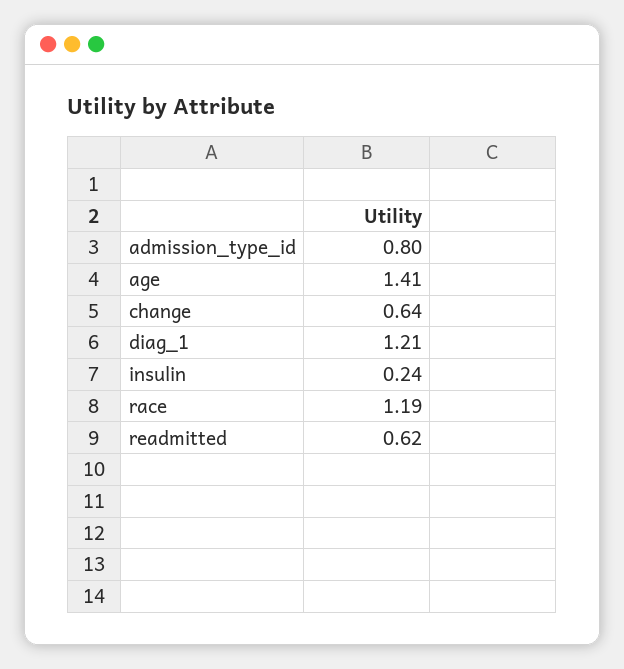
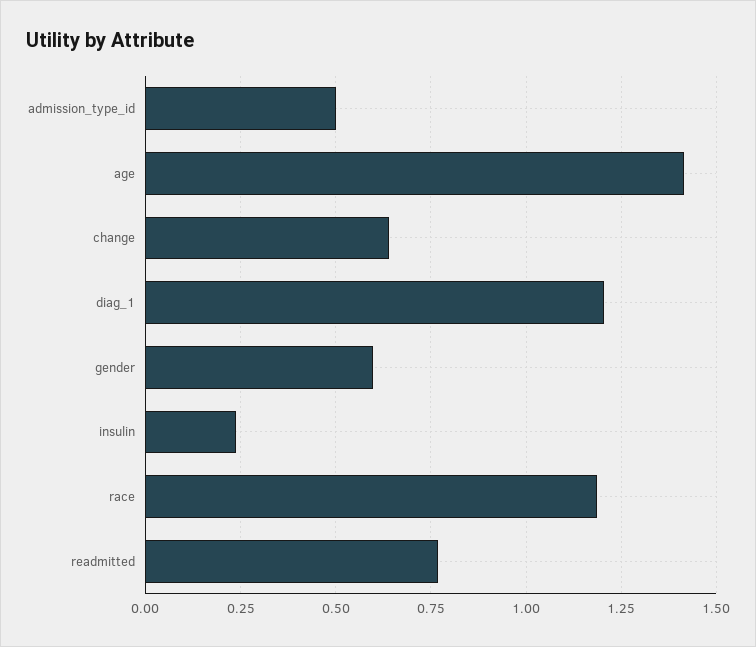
admission_type_id: 0.8 -> 0.5
readmitted: 0.62 -> 0.775
gender: none -> 0.6

